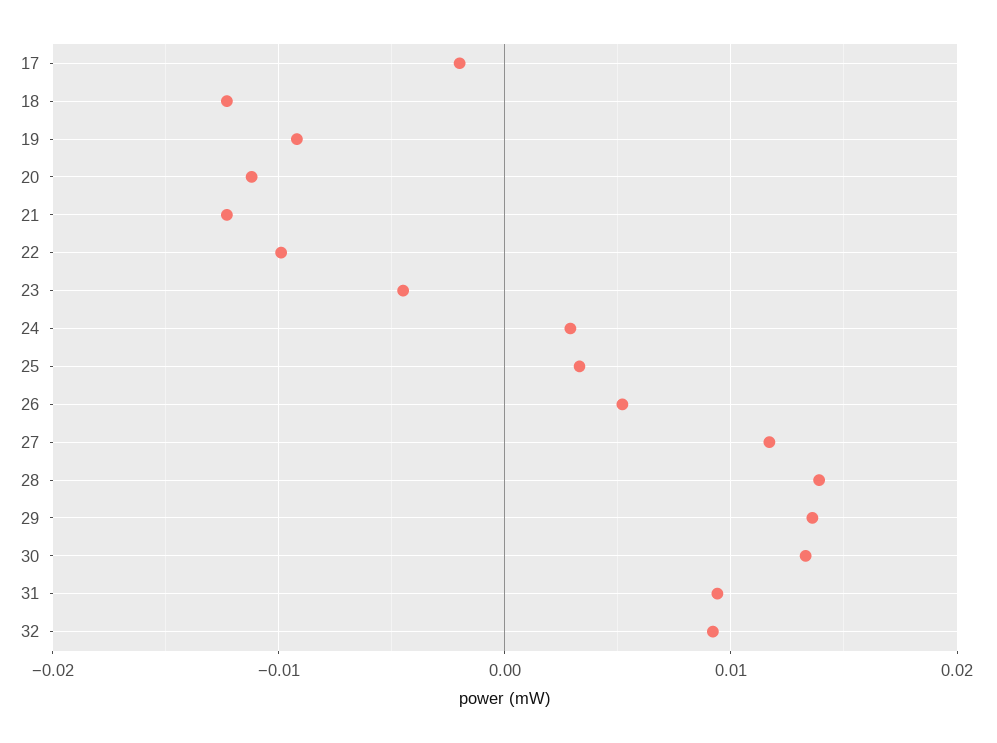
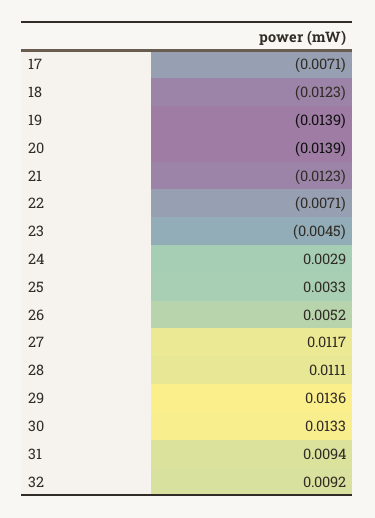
17: -0.002 -> -0.0071
19: -0.009 -> -0.0139
20: -0.011 -> -0.0139
22: -0.01 -> -0.0071
28: 0.014 -> 0.0111

